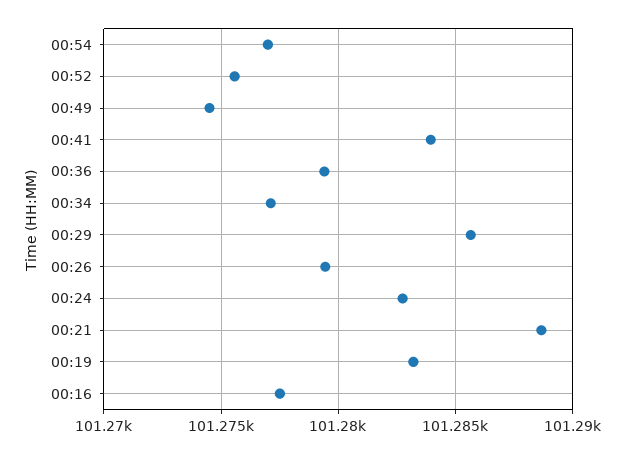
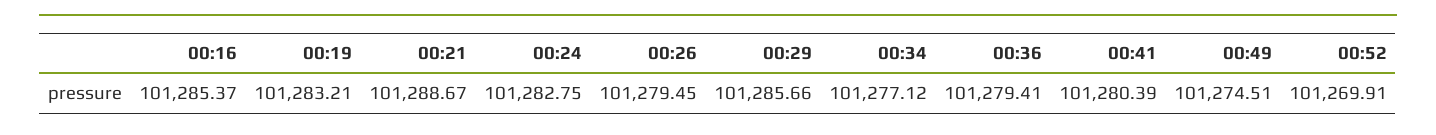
00:54: 101277 -> none
00:52: 101275.5 -> 101269.91
00:41: 101284 -> 101280.39
00:16: 101277.5 -> 101285.37

